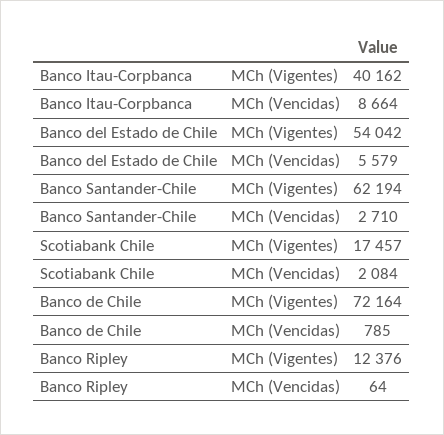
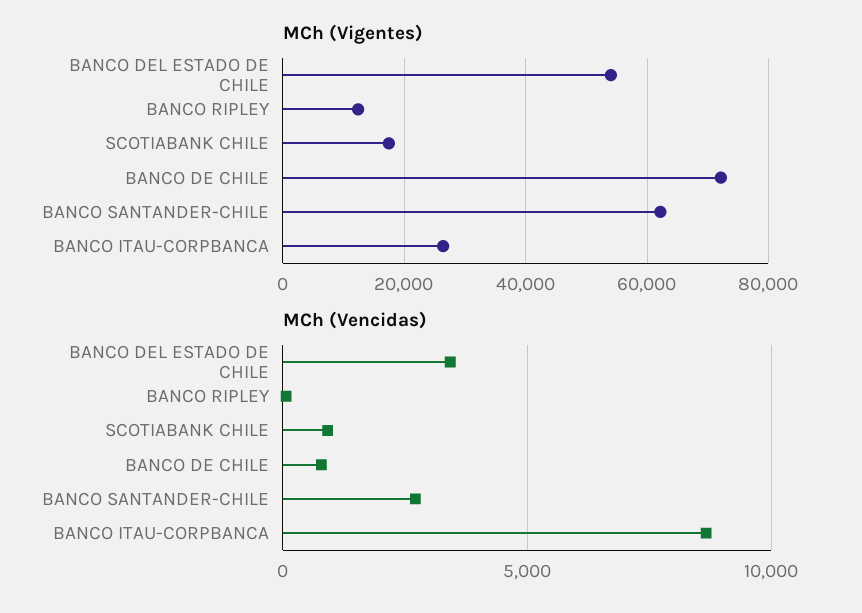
MCh (Vigentes), Banco Itau-Corpbanca: 40162 -> 26000
MCh (Vencidas), Banco del Estado de Chile: 5579 -> 3500
MCh (Vencidas), Scotiabank Chile: 2084 -> 1000

